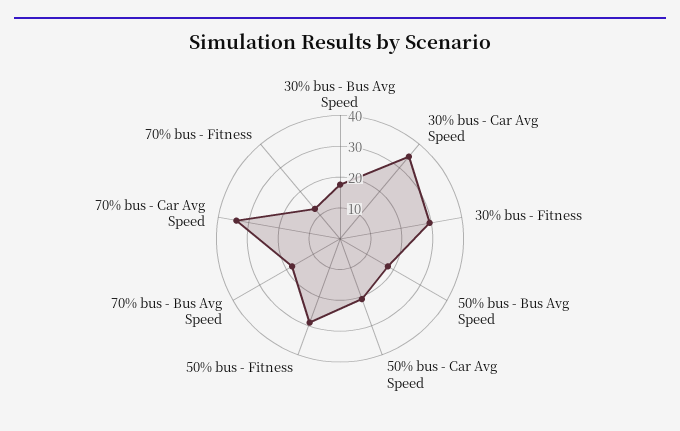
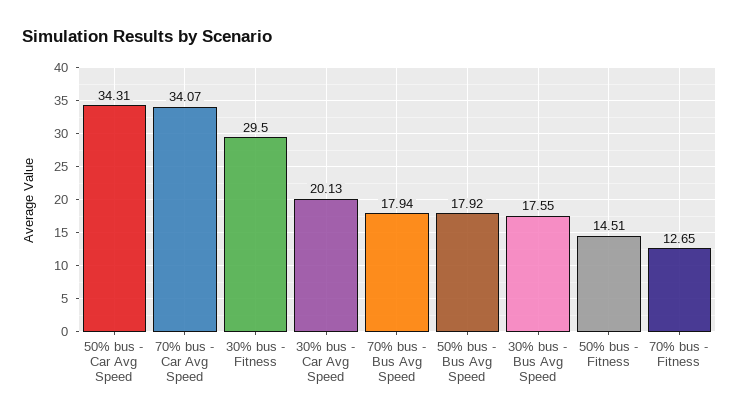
30% bus - Car Avg Speed: 35 -> 20.13
50% bus - Car Avg Speed: 20 -> 34.31
50% bus - Fitness: 30 -> 14.51

